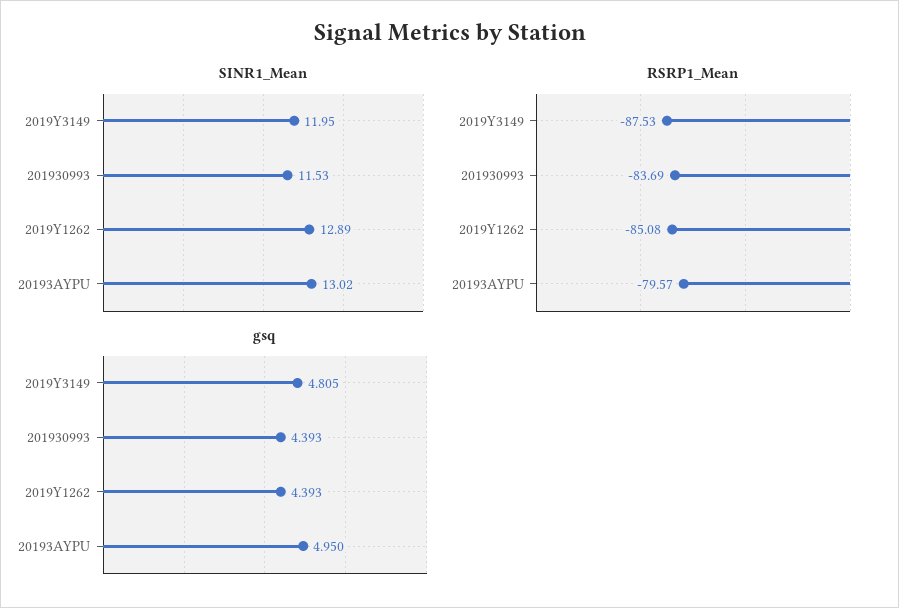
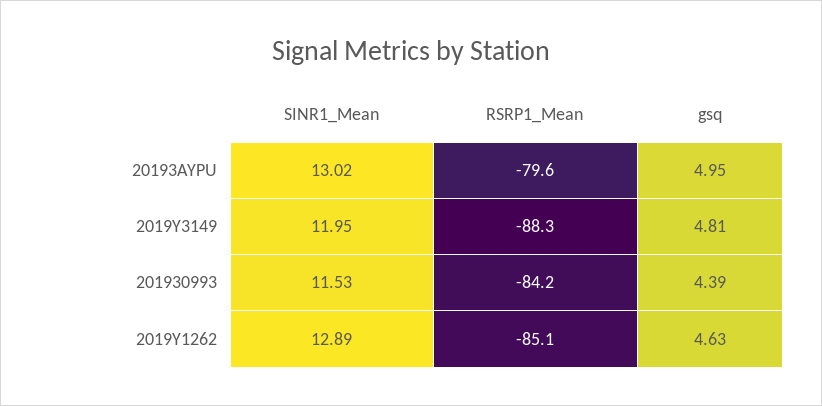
RSRP1_Mean, 2019Y3149: -87.53 -> -88.3
RSRP1_Mean, 201930993: -83.69 -> -84.2
gsq, 2019Y1262: 4.393 -> 4.63

